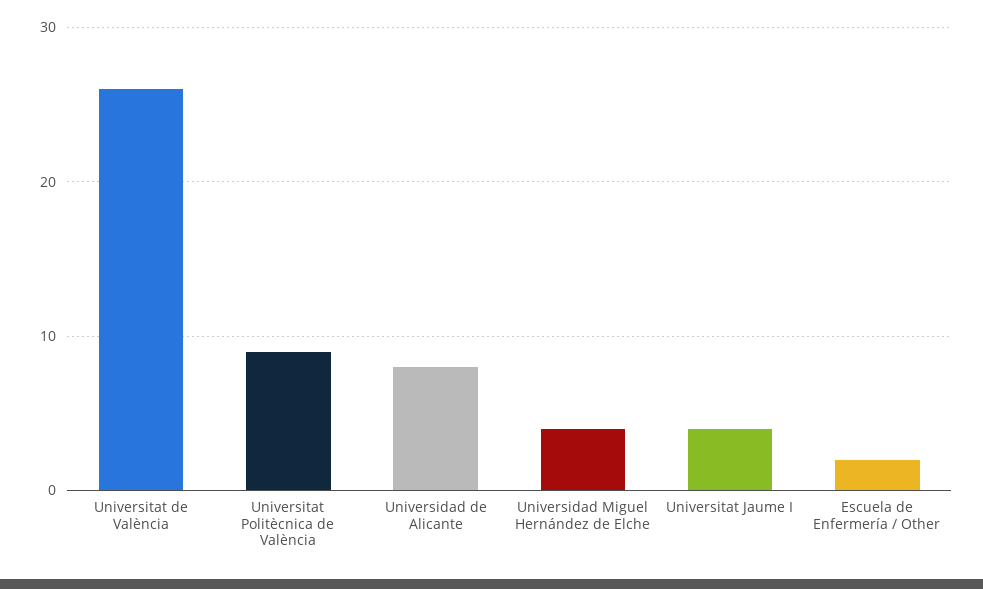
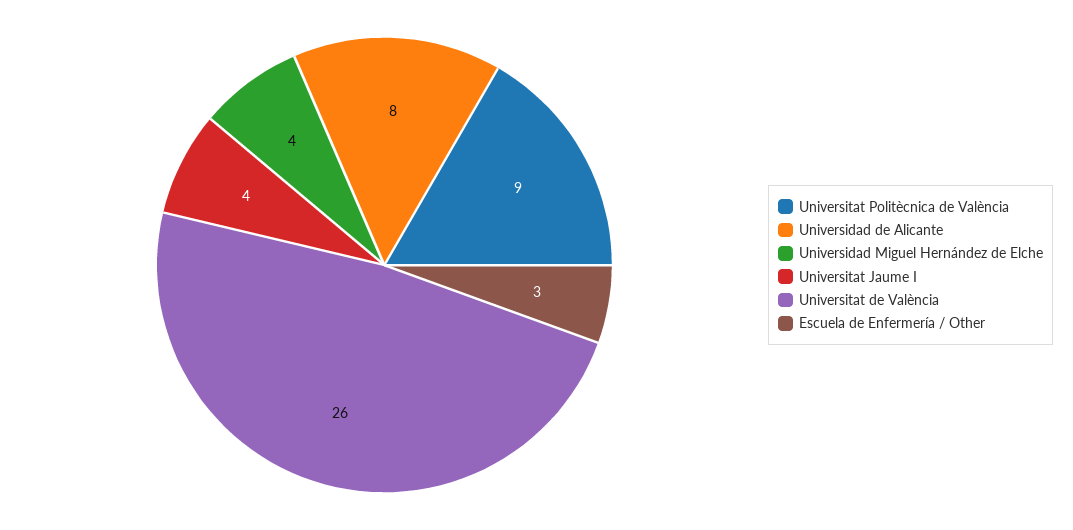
Escuela de Enfermería / Other: 2 -> 3

